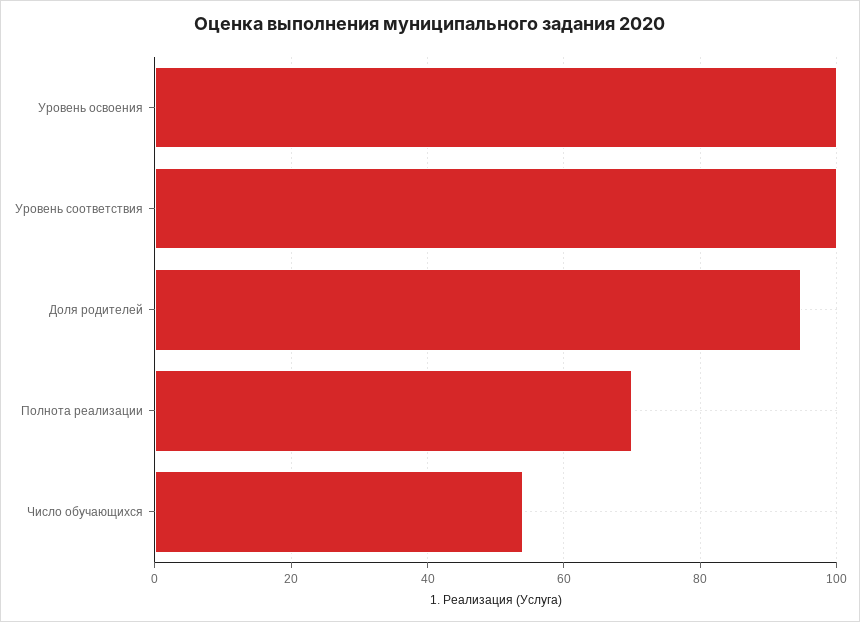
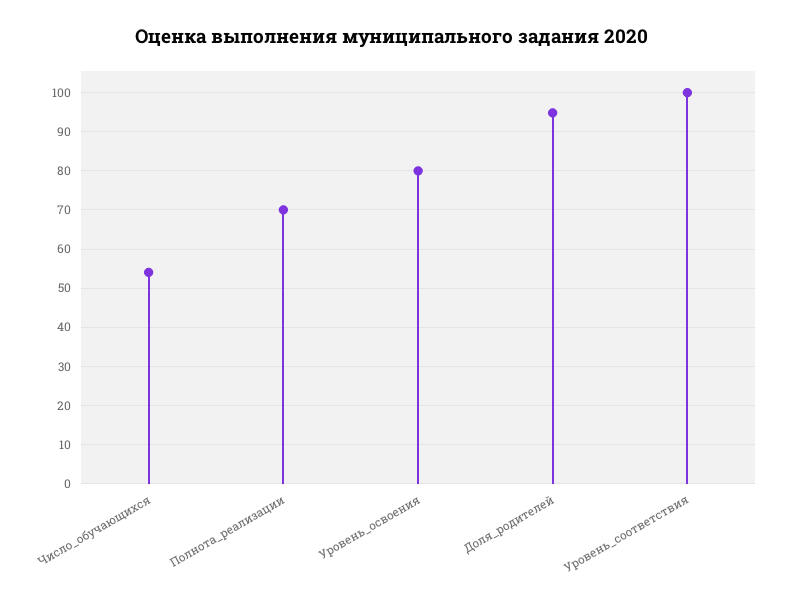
Уровень освоения: 100 -> 80

